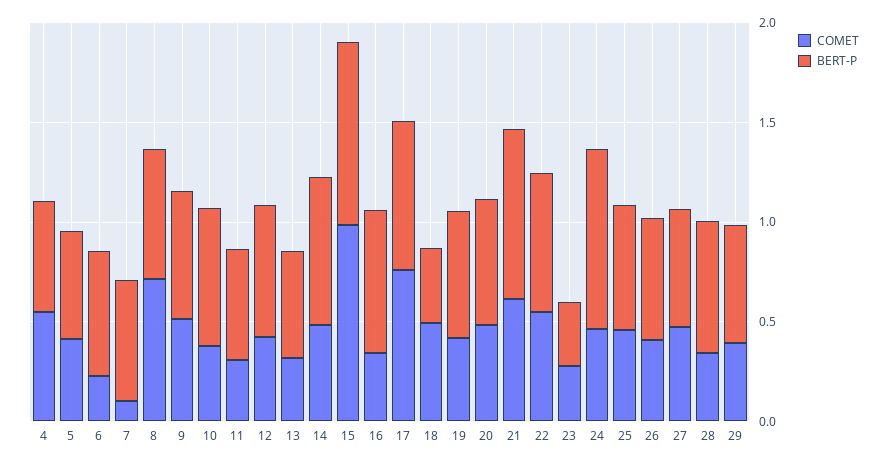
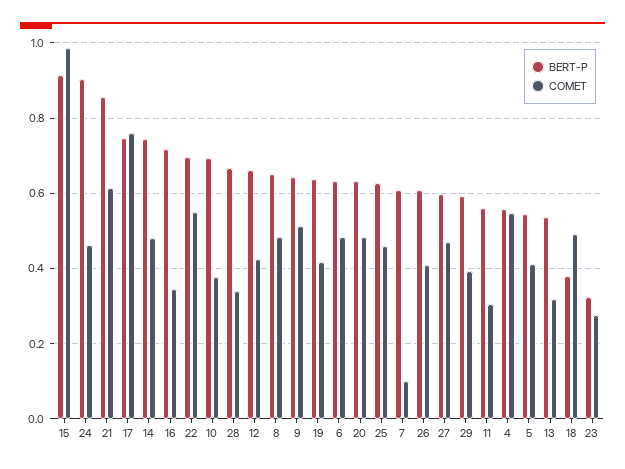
COMET, 6: 0.2 -> 0.48
COMET, 8: 0.7 -> 0.48

